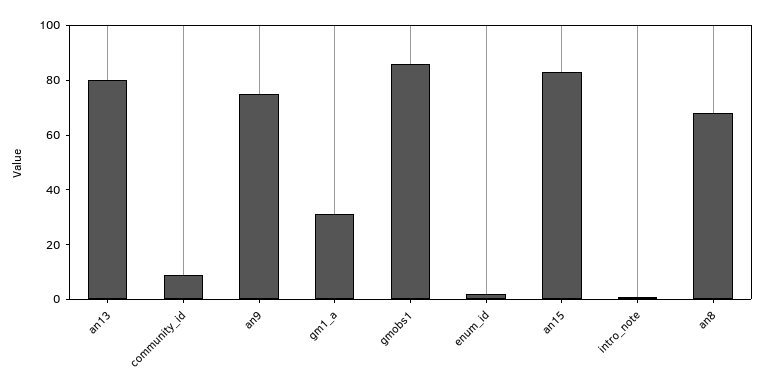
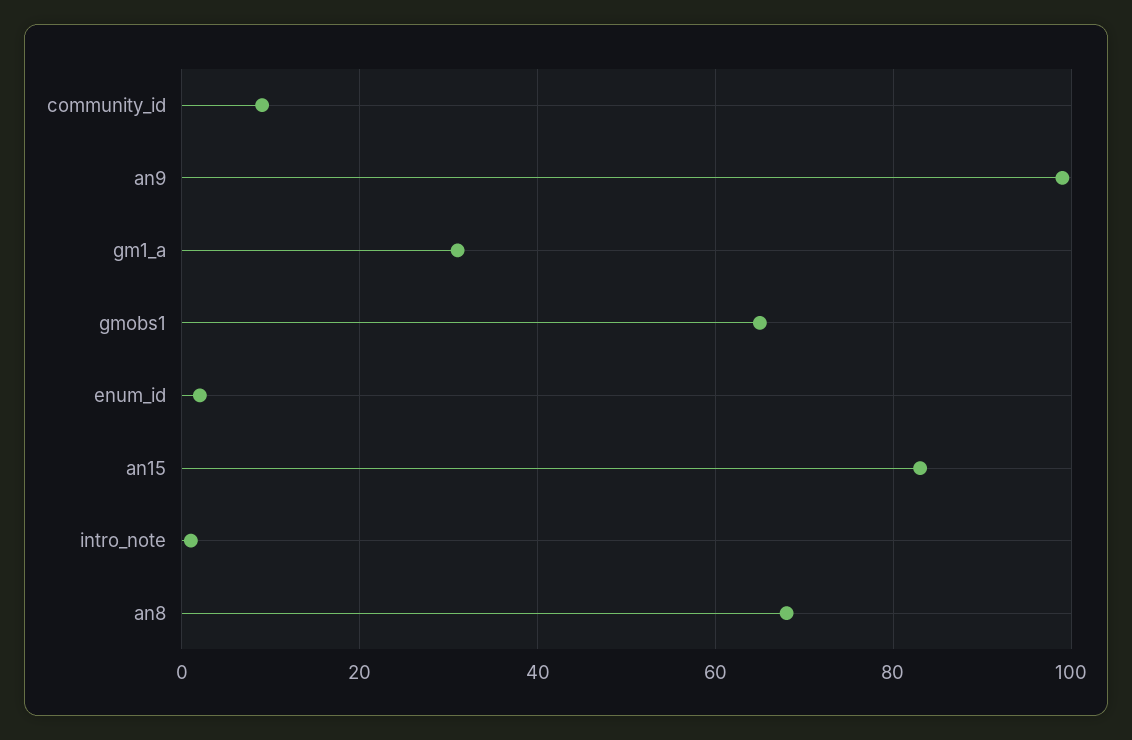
an13: 80 -> none
an9: 75 -> 100
gmobs1: 85 -> 65

